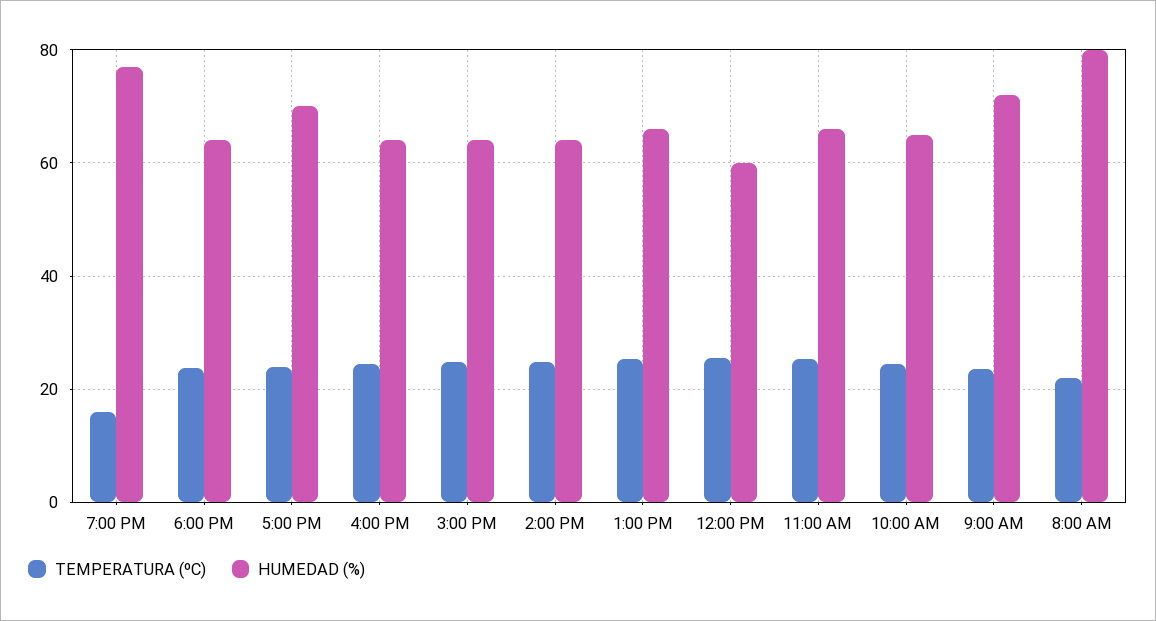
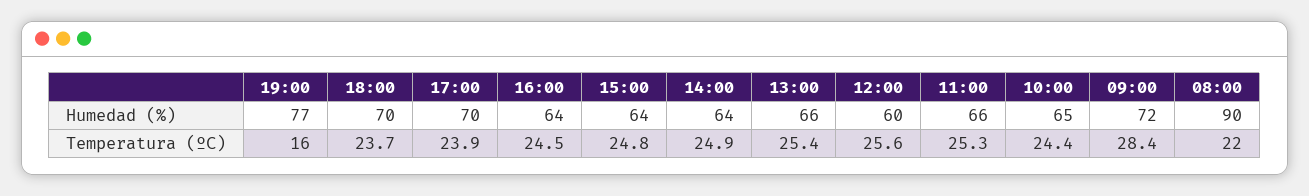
HUMEDAD (%), 6:00 PM: 64 -> 70
TEMPERATURA (ºC), 9:00 AM: 24 -> 28.4
HUMEDAD (%), 8:00 AM: 80 -> 90

